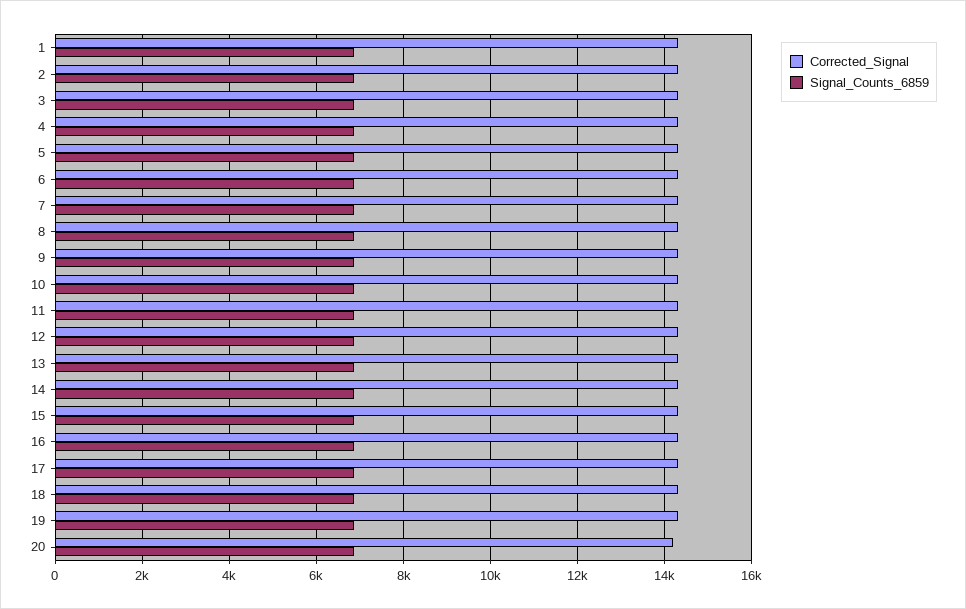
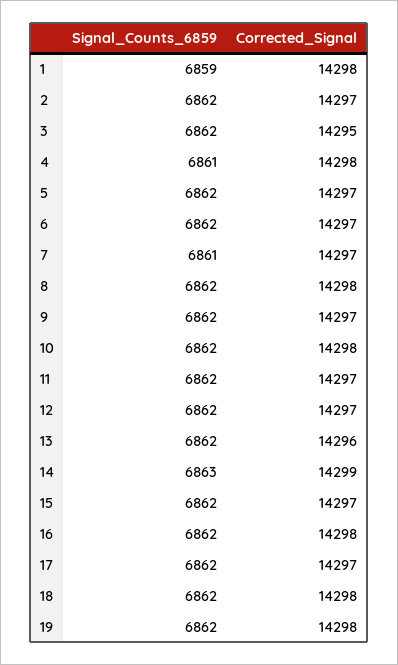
Corrected_Signal, 20: 14200 -> none
Signal_Counts_6859, 20: 6800 -> none

